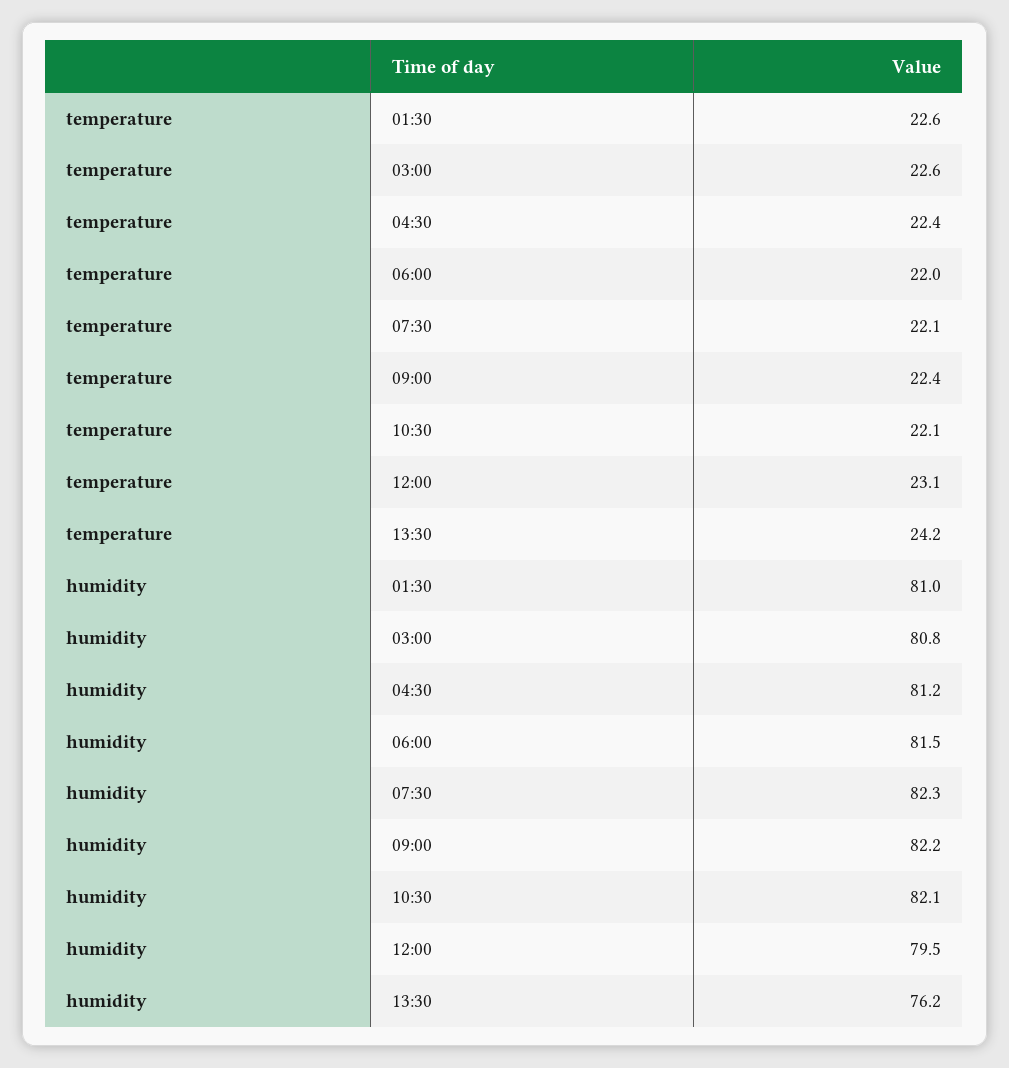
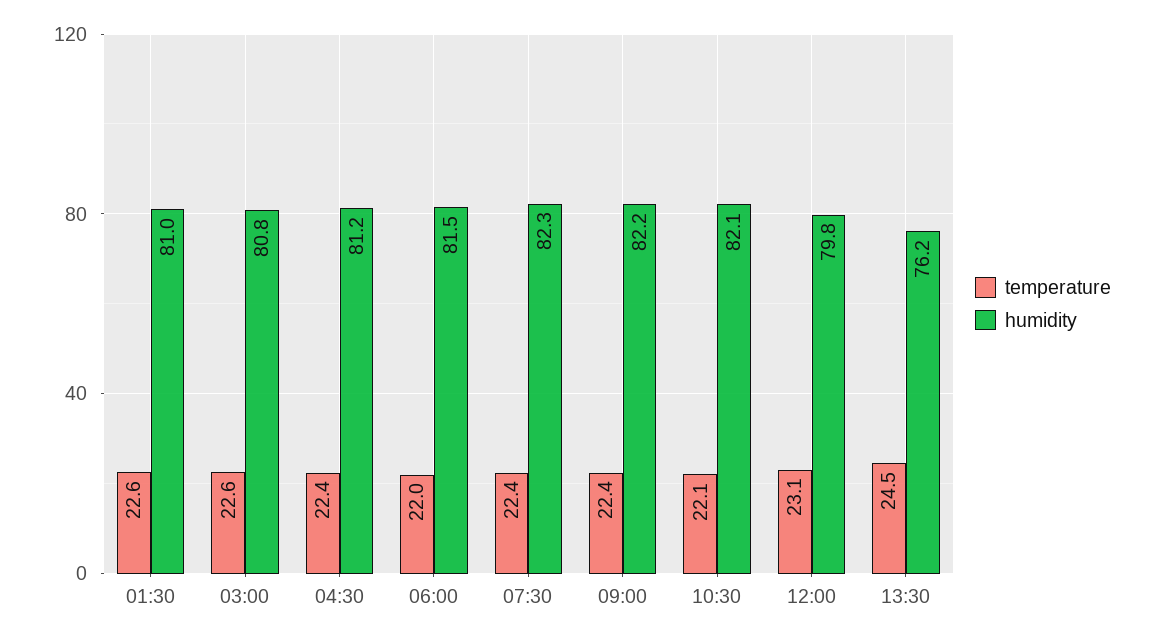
temperature, 07:30: 22.1 -> 22.4
temperature, 13:30: 24.2 -> 24.5
humidity, 12:00: 79.5 -> 79.8

